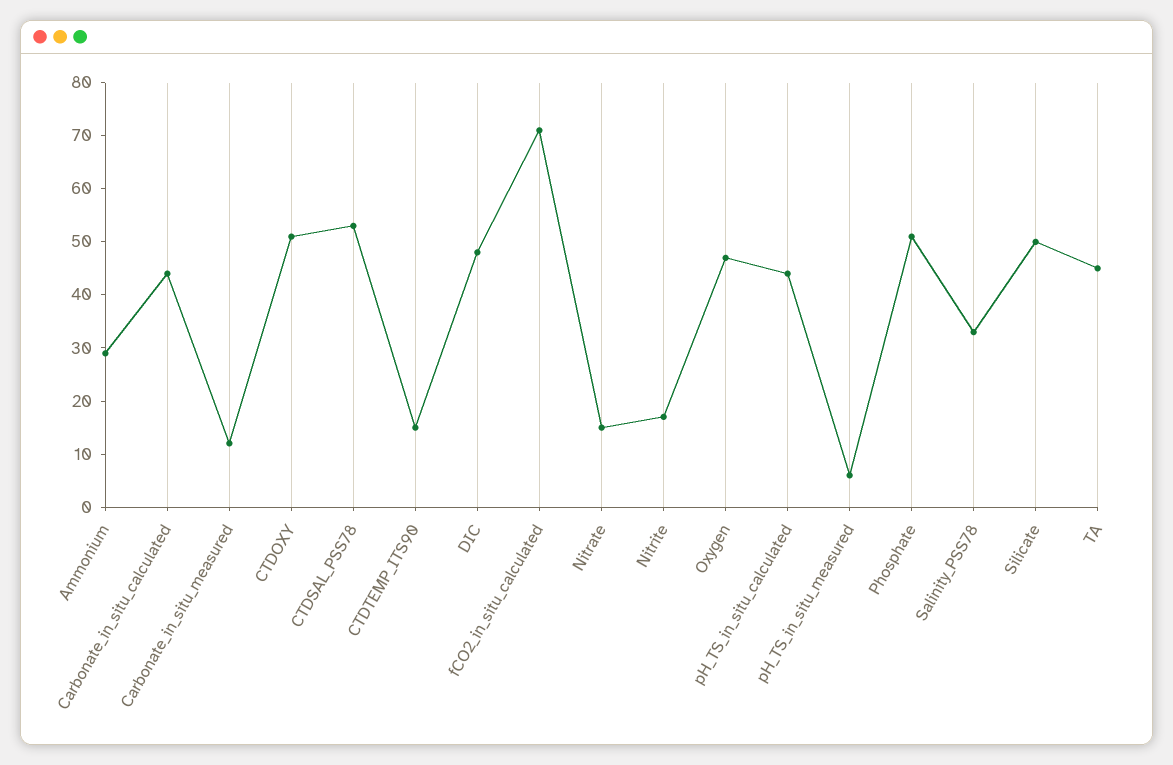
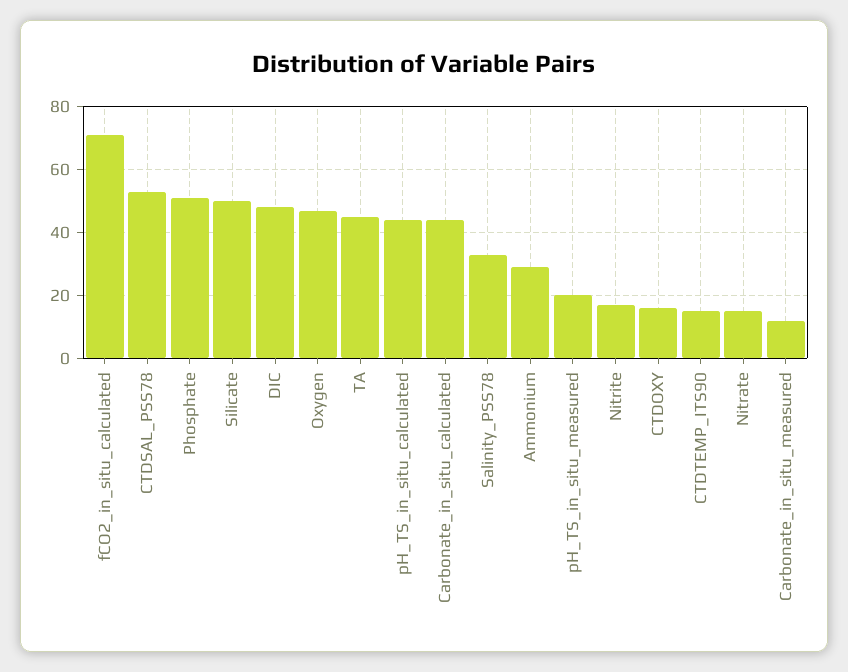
CTDOXY: 50 -> 15
pH_TS_in_situ_measured: 5 -> 20

